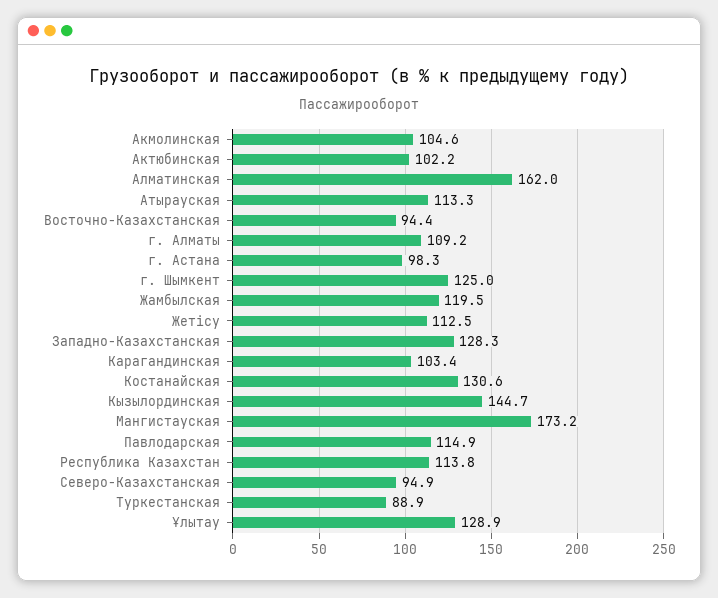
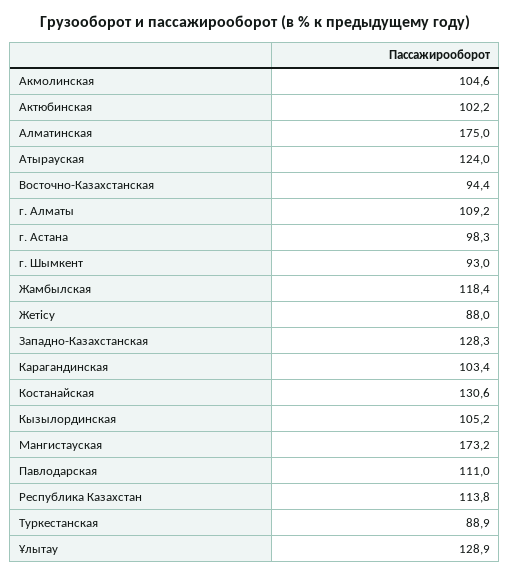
Алматинская: 162 -> 175
Атырауская: 113.3 -> 124
г. Шымкент: 125 -> 93
Жамбылская: 119.5 -> 118.4
Жетісу: 112.5 -> 88
Кызылординская: 144.7 -> 105.2
Павлодарская: 114.9 -> 111
Северо-Казахстанская: 94.9 -> none

